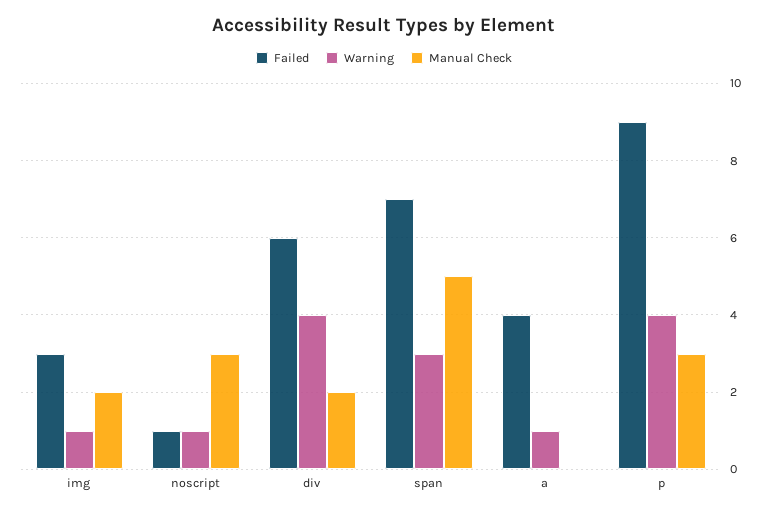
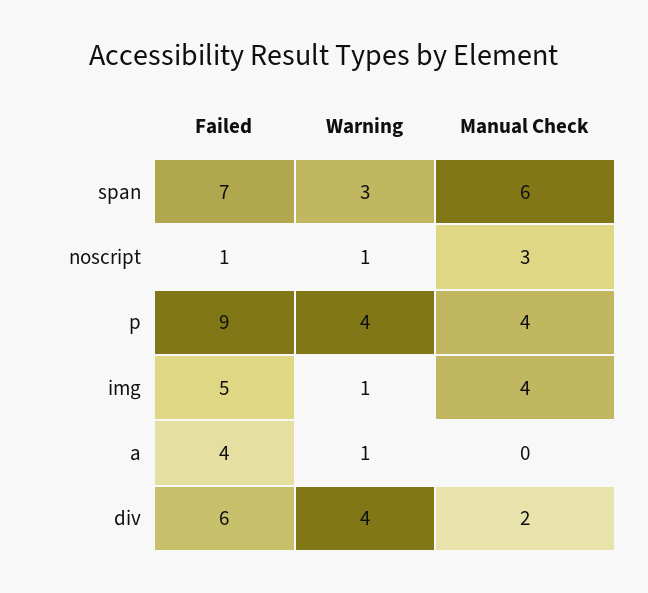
Failed, img: 3 -> 5
Manual Check, img: 2 -> 4
Manual Check, span: 5 -> 6
Manual Check, p: 3 -> 4

